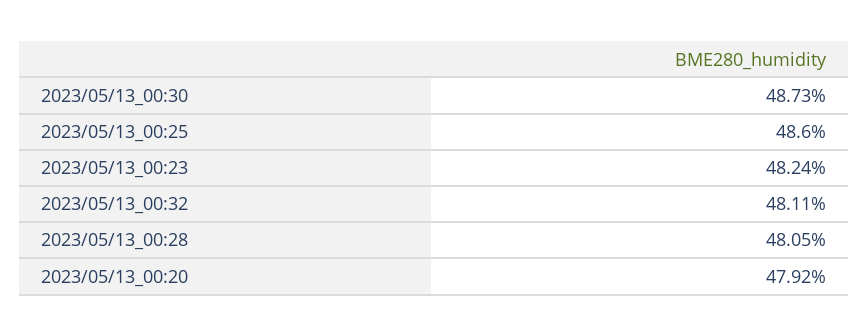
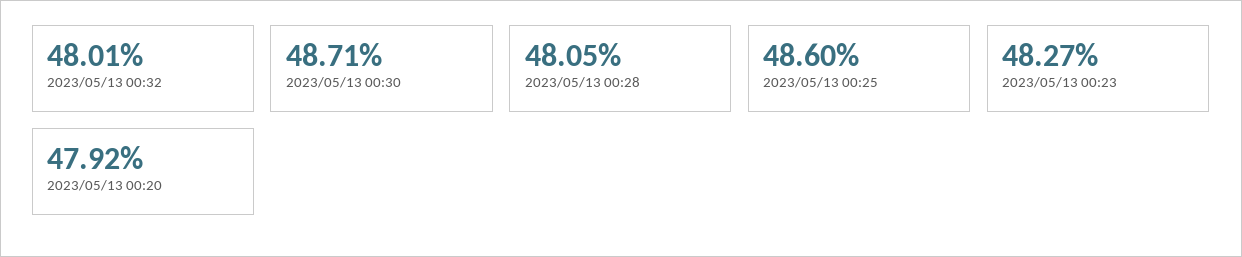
2023/05/13_00:30: 48.73 -> 48.71
2023/05/13_00:23: 48.24 -> 48.27
2023/05/13_00:32: 48.11 -> 48.01

